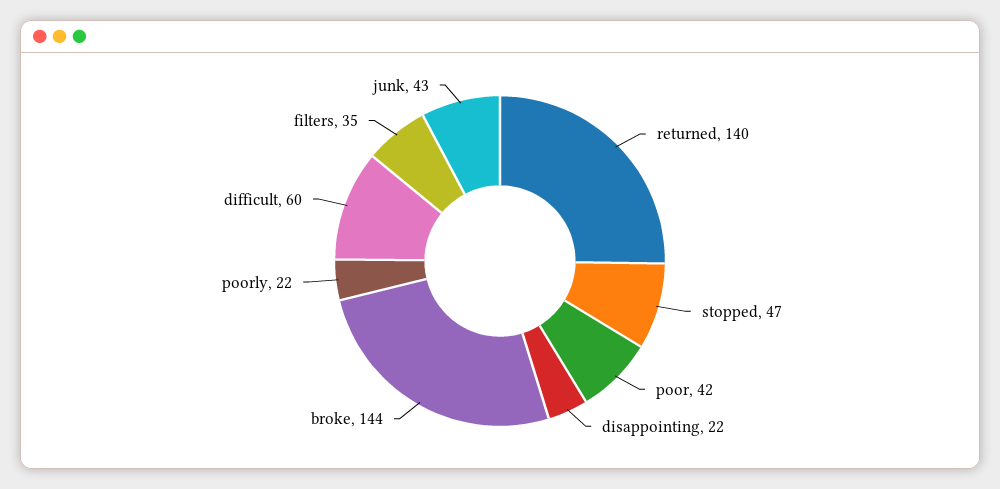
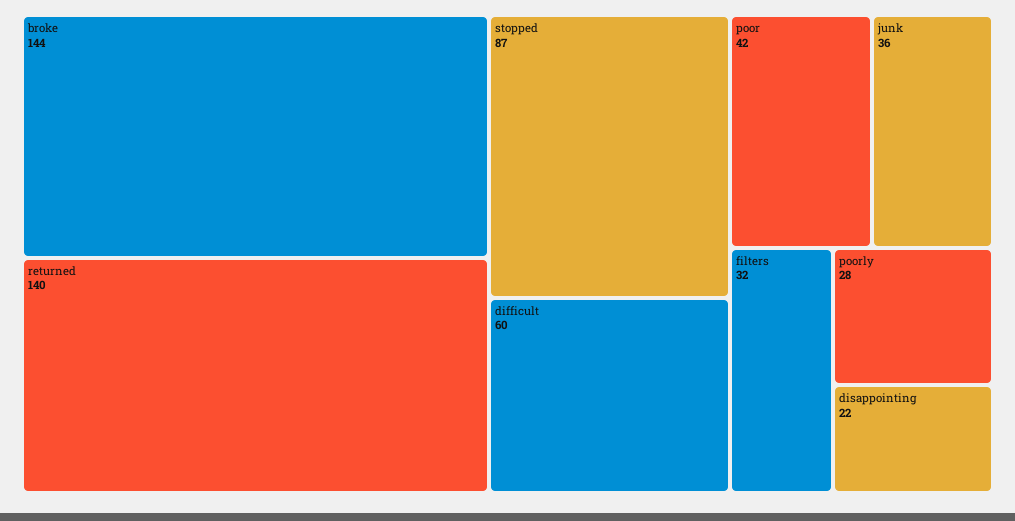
stopped: 47 -> 87
poorly: 22 -> 28
filters: 35 -> 32
junk: 43 -> 36

